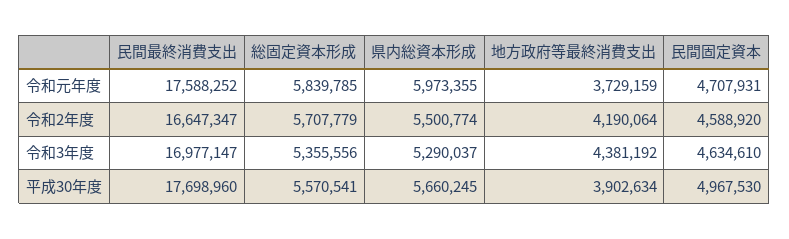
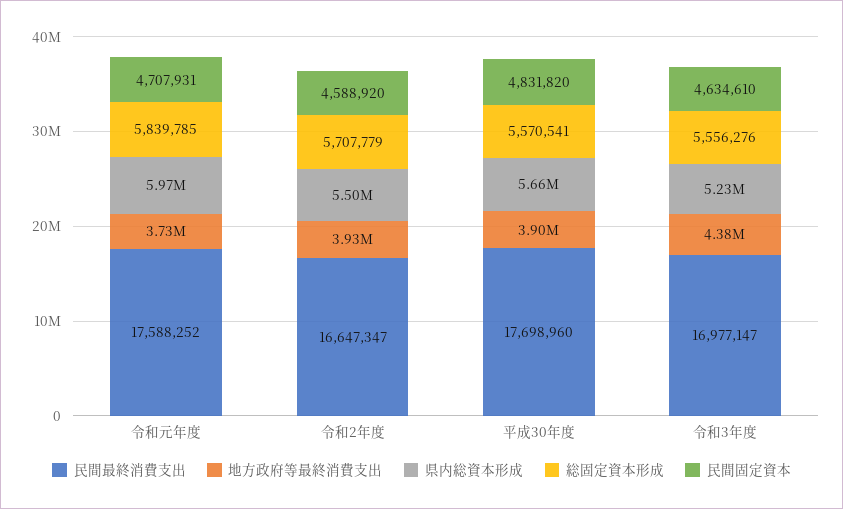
地方政府等最終消費支出, 令和2年度: 4190064 -> 3930000
総固定資本形成, 令和3年度: 5355556 -> 5556276
県内総資本形成, 令和3年度: 5290037 -> 5230000
民間固定資本, 平成30年度: 4967530 -> 4831820

